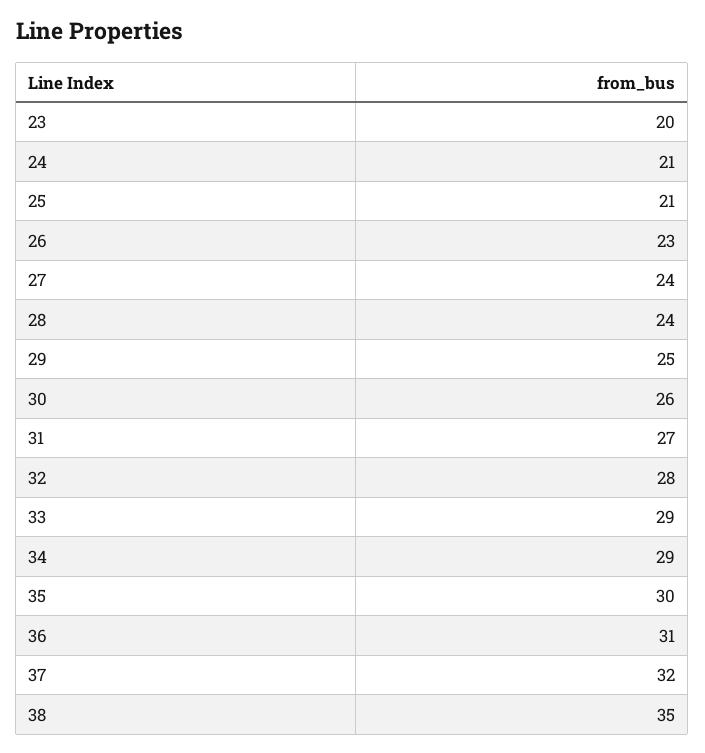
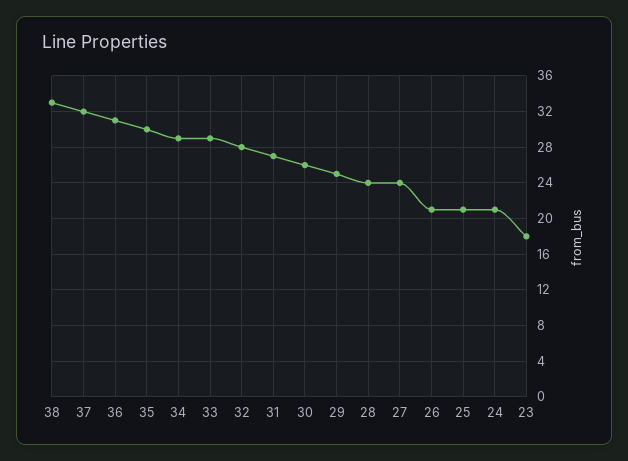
23: 20 -> 18
26: 23 -> 21
38: 35 -> 33

